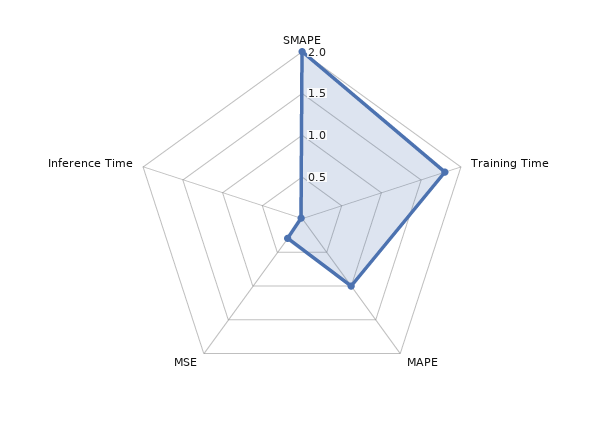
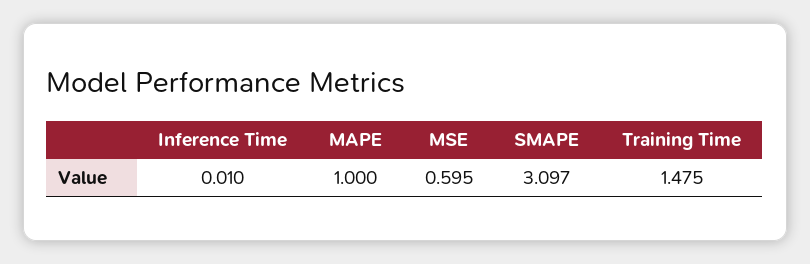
SMAPE: 2 -> 3.097
Training Time: 1.8 -> 1.475
MSE: 0.3 -> 0.595

